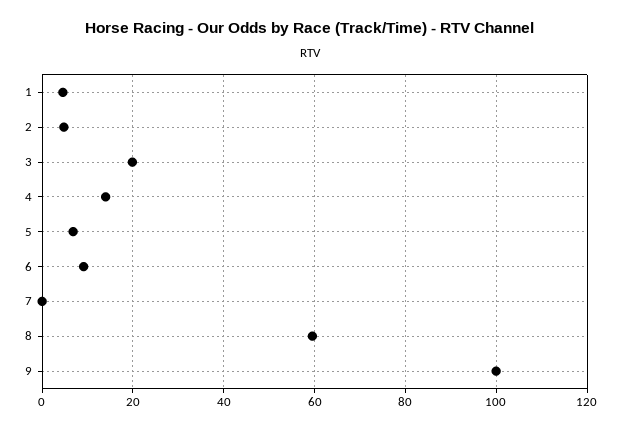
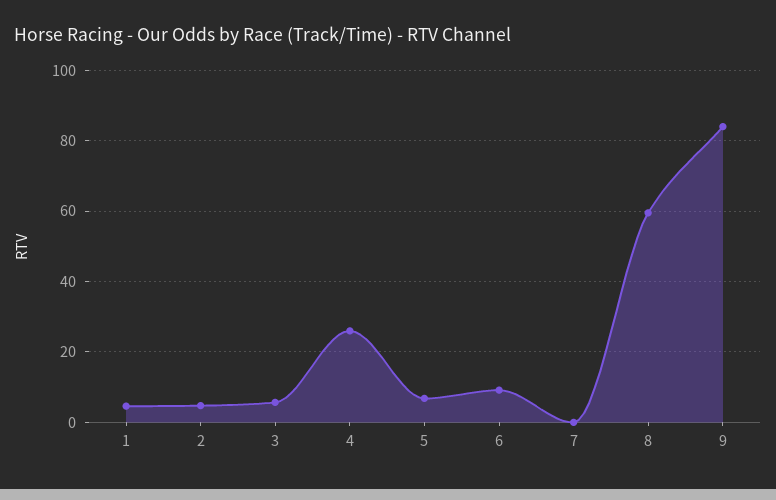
3: 20 -> 6
4: 14 -> 26
9: 100 -> 84

